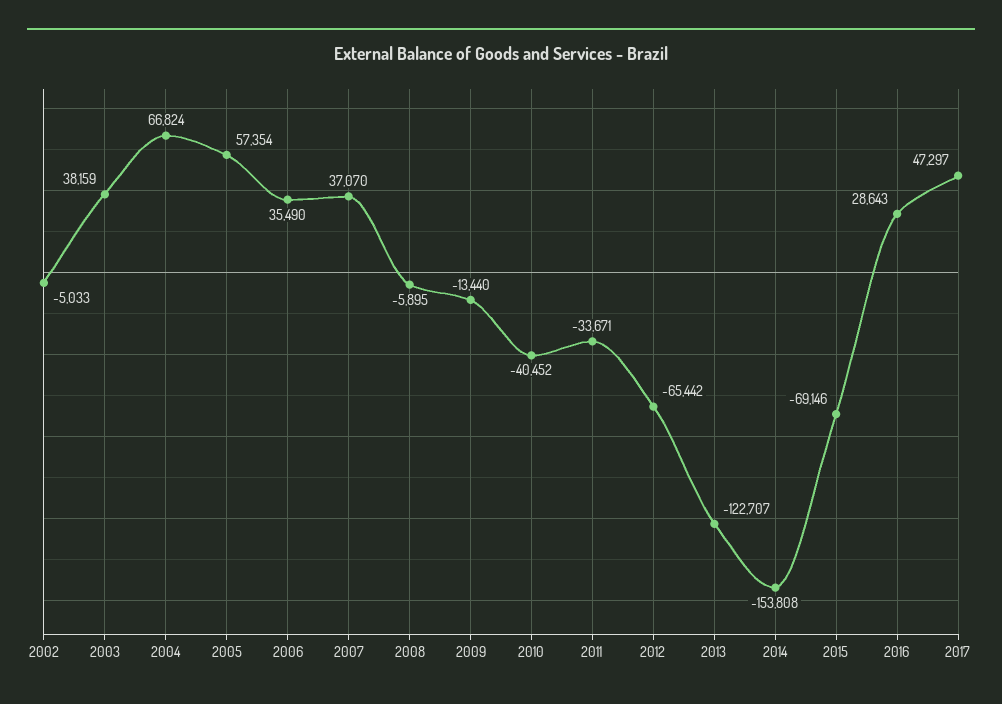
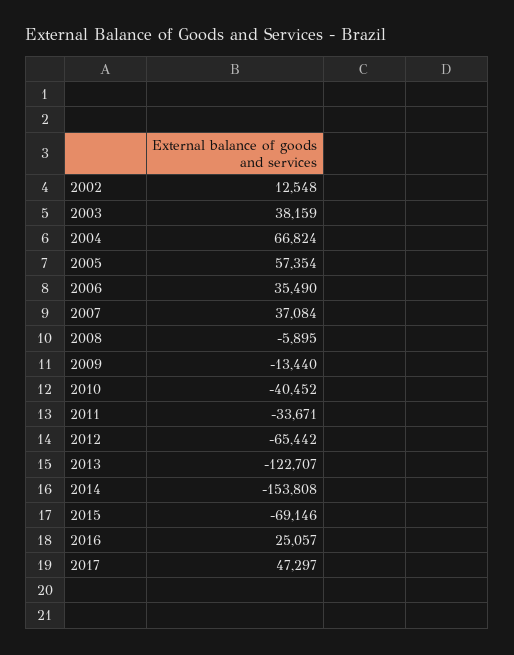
2002: -5033 -> 12548
2007: 37070 -> 37084
2016: 28643 -> 25057

